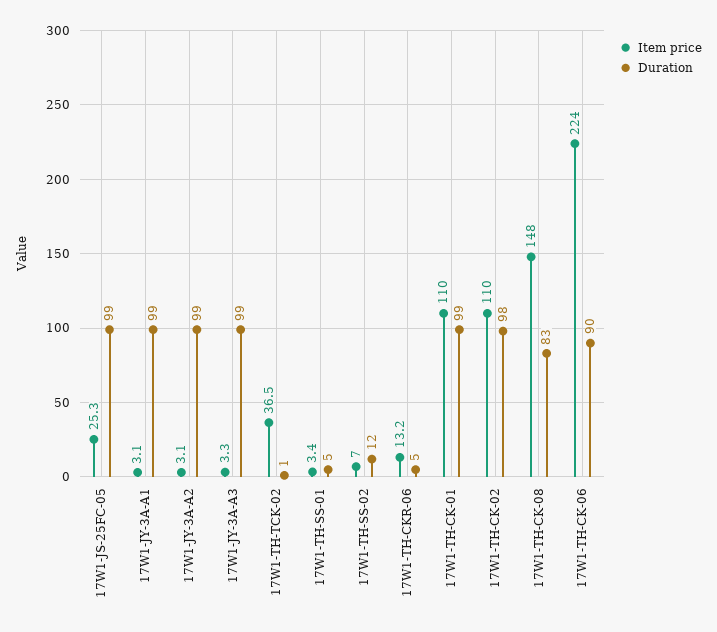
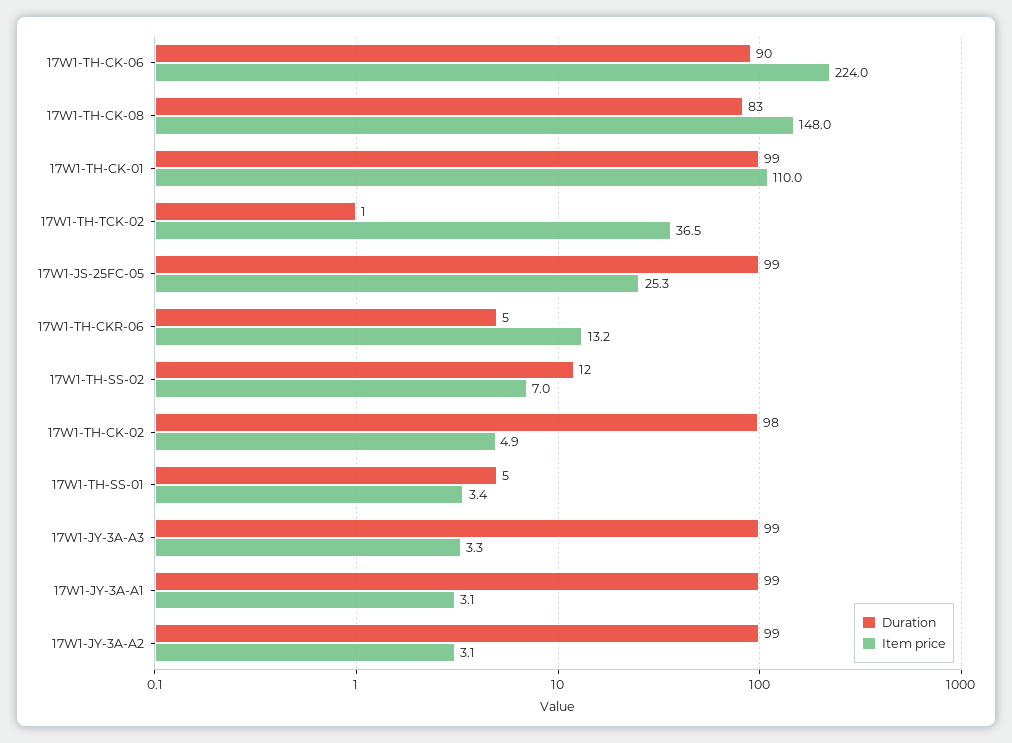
Item price, 17W1-TH-CK-02: 110 -> 4.9

